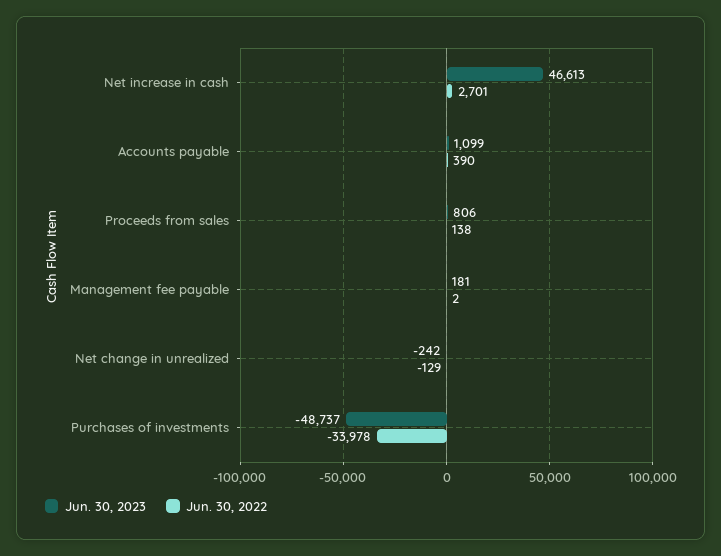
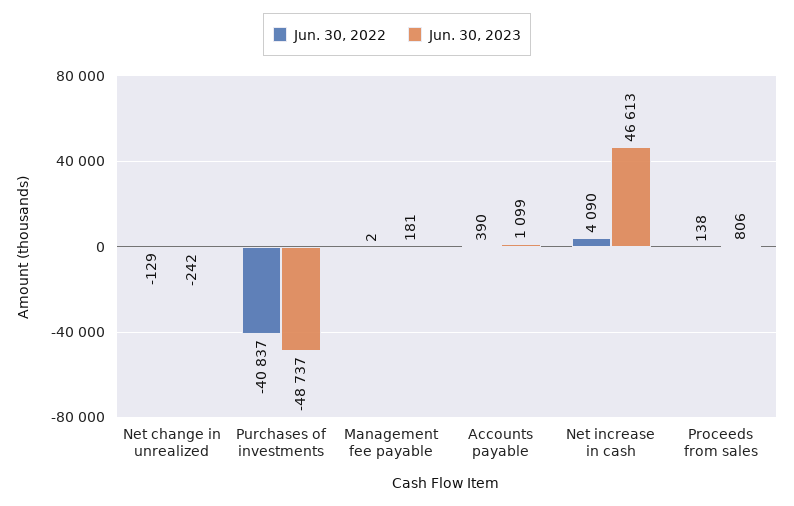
Jun. 30, 2022, Net increase in cash: 2701 -> 4090
Jun. 30, 2022, Purchases of investments: -33978 -> -40837

